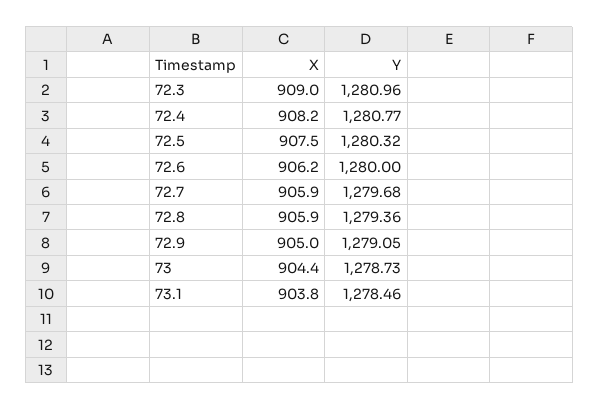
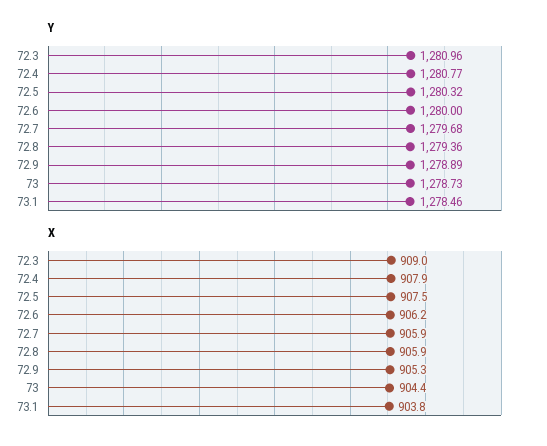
X, 72.4: 908.2 -> 907.9
X, 72.9: 905 -> 905.3
Y, 72.9: 1279.05 -> 1278.89

